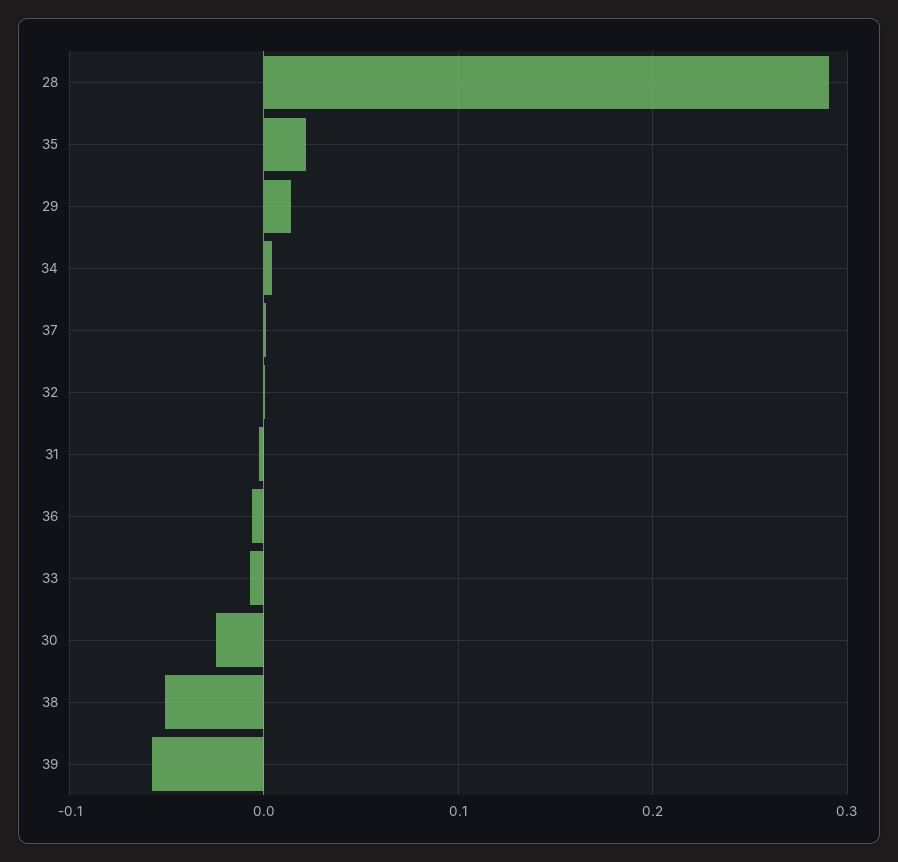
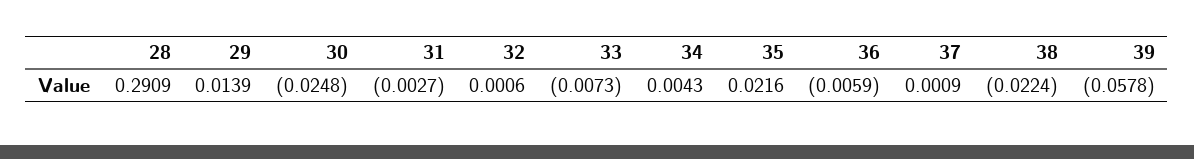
38: -0.05 -> -0.0224

